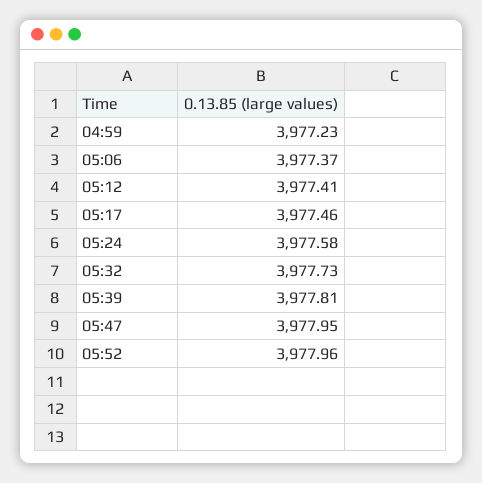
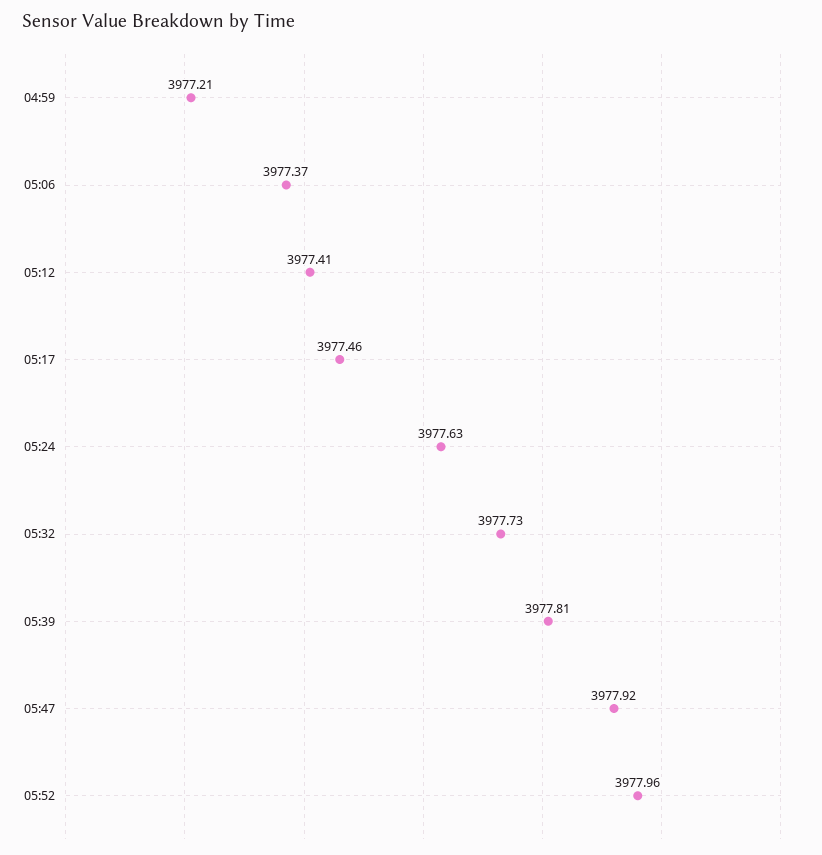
04:59: 3977.23 -> 3977.21
05:24: 3977.58 -> 3977.63
05:47: 3977.95 -> 3977.92

